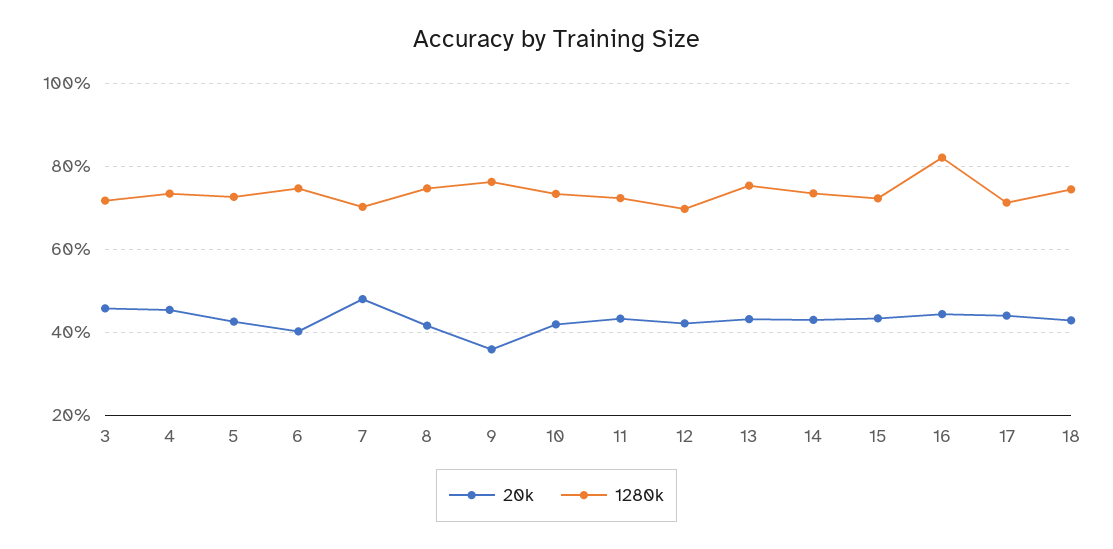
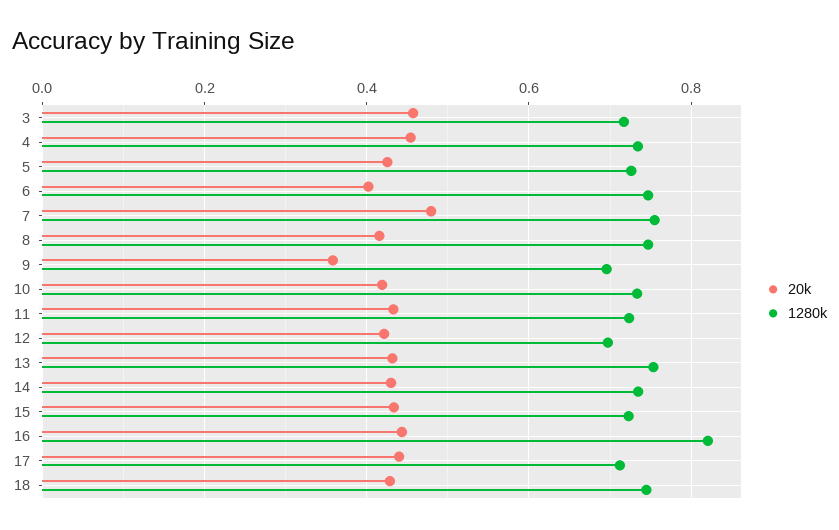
1280k, 7: 0.7 -> 0.76
1280k, 9: 0.76 -> 0.7

